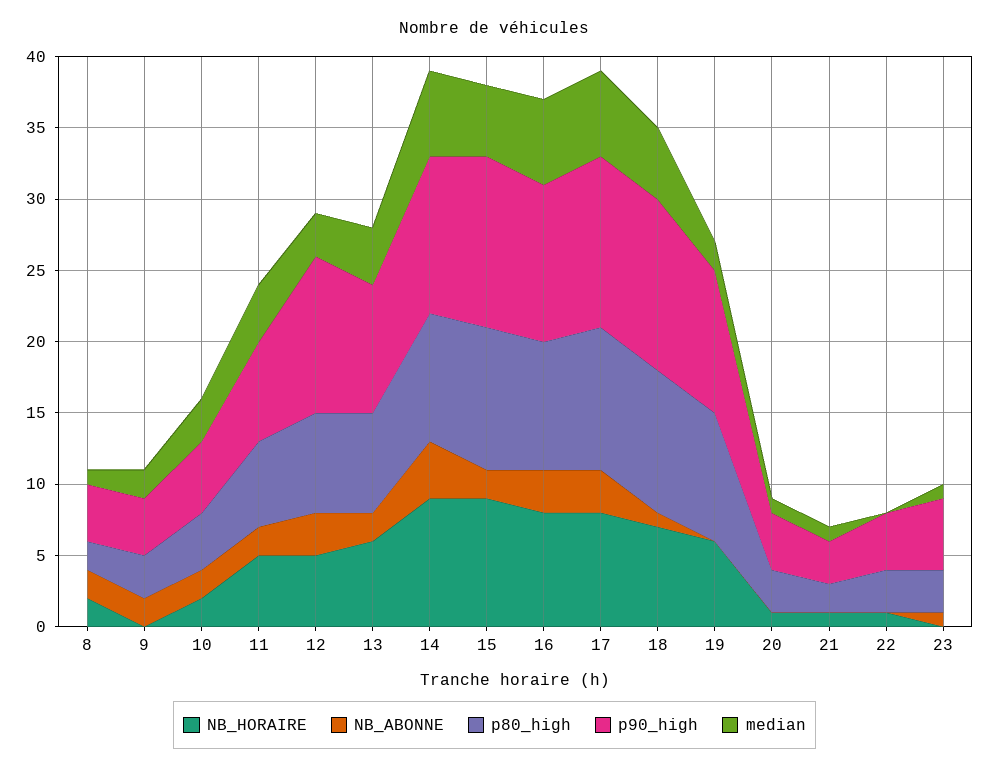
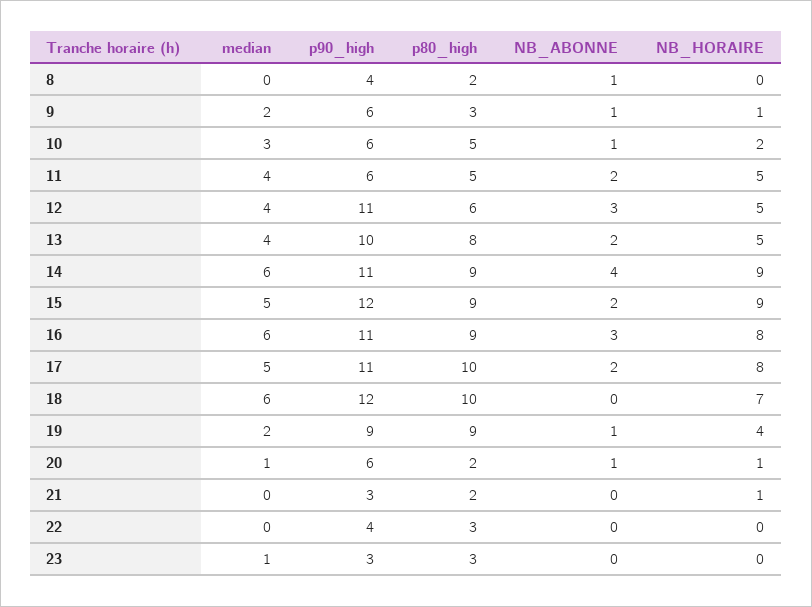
NB_HORAIRE, 8: 2 -> 0
NB_ABONNE, 8: 2 -> 1
median, 8: 1 -> 0
NB_HORAIRE, 9: 0 -> 1
NB_ABONNE, 9: 2 -> 1
p90_high, 9: 4 -> 6
NB_ABONNE, 10: 2 -> 1
p80_high, 10: 4 -> 5
p90_high, 10: 5 -> 6
p80_high, 11: 6 -> 5
p90_high, 11: 7 -> 6
p80_high, 12: 7 -> 6
median, 12: 3 -> 4
NB_HORAIRE, 13: 6 -> 5
p80_high, 13: 7 -> 8
p90_high, 13: 9 -> 10
p80_high, 15: 10 -> 9
NB_ABONNE, 17: 3 -> 2
p90_high, 17: 12 -> 11
median, 17: 6 -> 5
NB_ABONNE, 18: 1 -> 0
median, 18: 5 -> 6
NB_HORAIRE, 19: 6 -> 4
NB_ABONNE, 19: 0 -> 1
p90_high, 19: 10 -> 9
NB_ABONNE, 20: 0 -> 1
p80_high, 20: 3 -> 2
p90_high, 20: 4 -> 6
median, 21: 1 -> 0
NB_HORAIRE, 22: 1 -> 0
NB_ABONNE, 23: 1 -> 0
p90_high, 23: 5 -> 3

